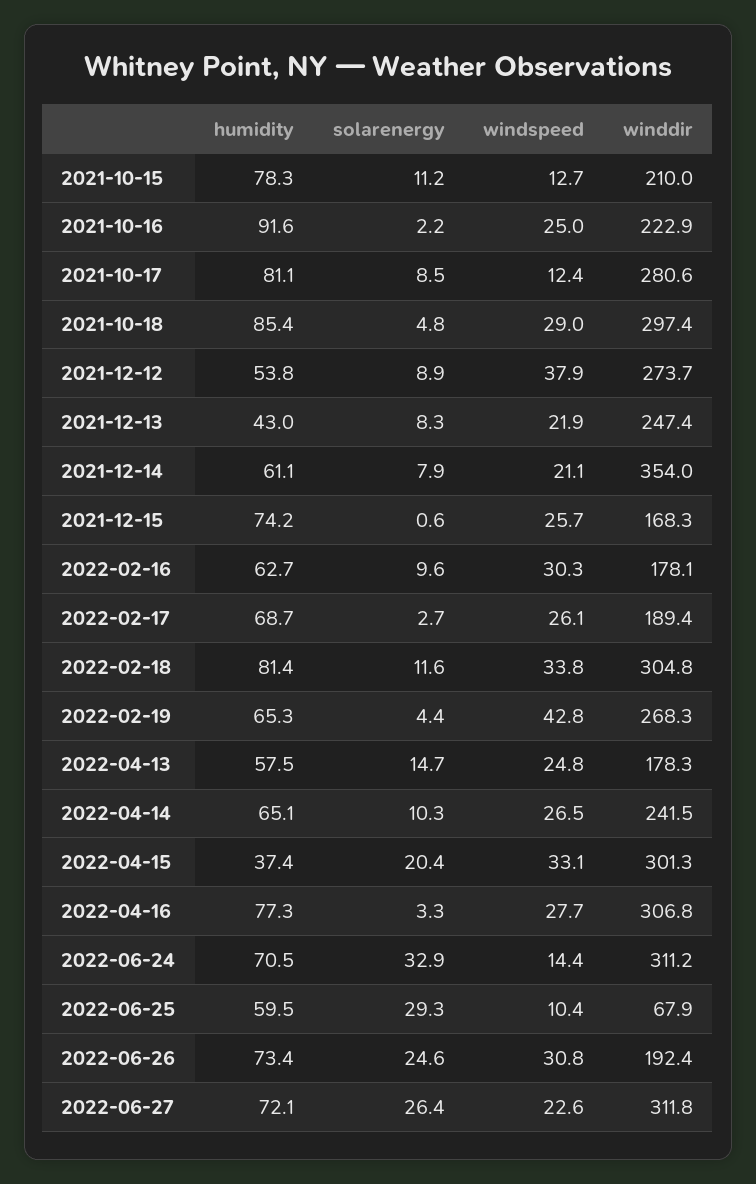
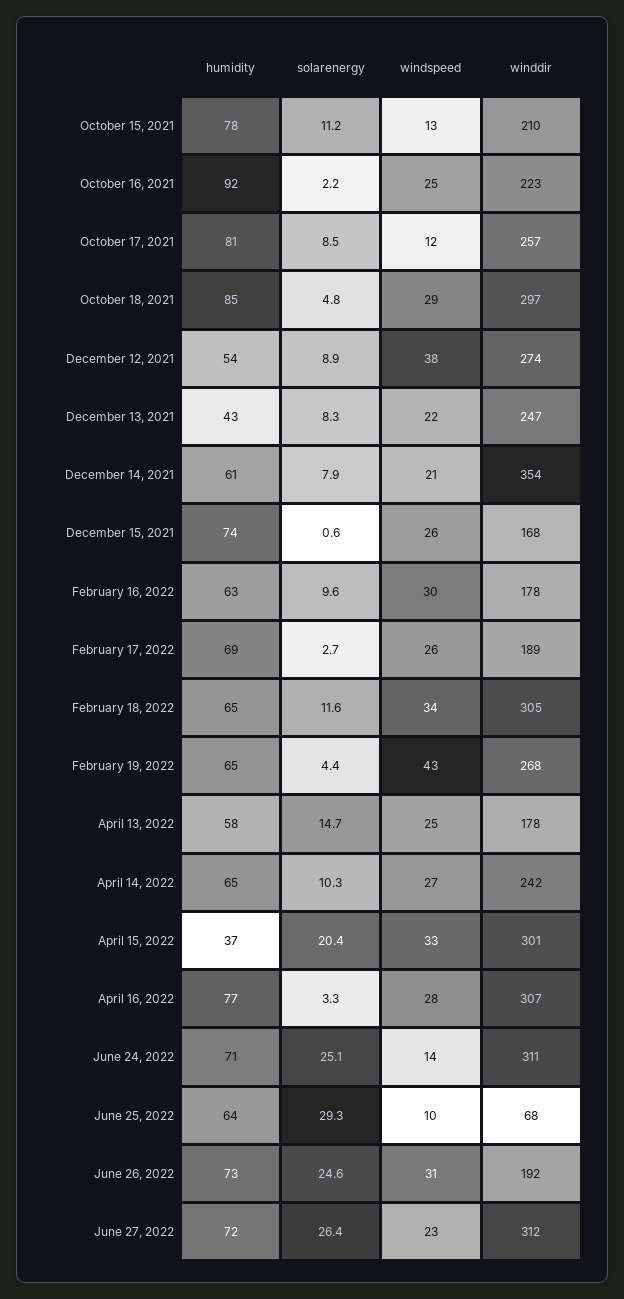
winddir, 2021-10-17: 280.6 -> 257
humidity, 2022-02-18: 81.4 -> 65
solarenergy, 2022-06-24: 32.9 -> 25.1
humidity, 2022-06-25: 59.5 -> 64

